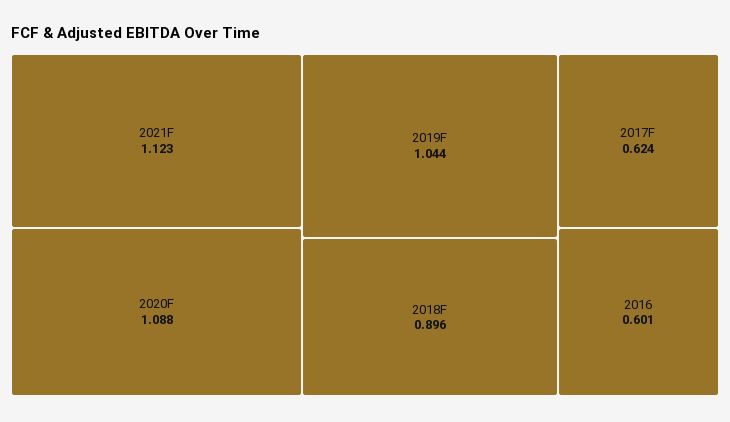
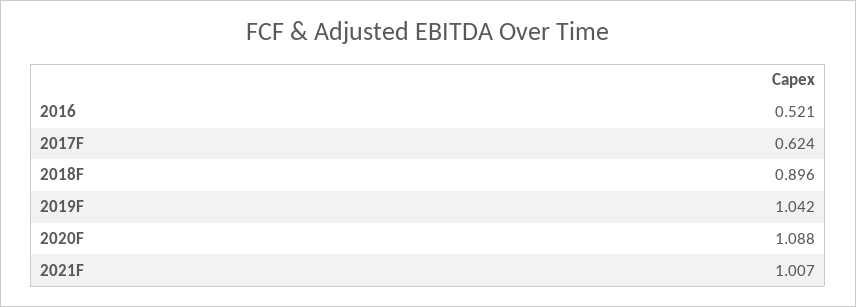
2021F: 1.123 -> 1.007
2019F: 1.044 -> 1.042
2016: 0.601 -> 0.521

